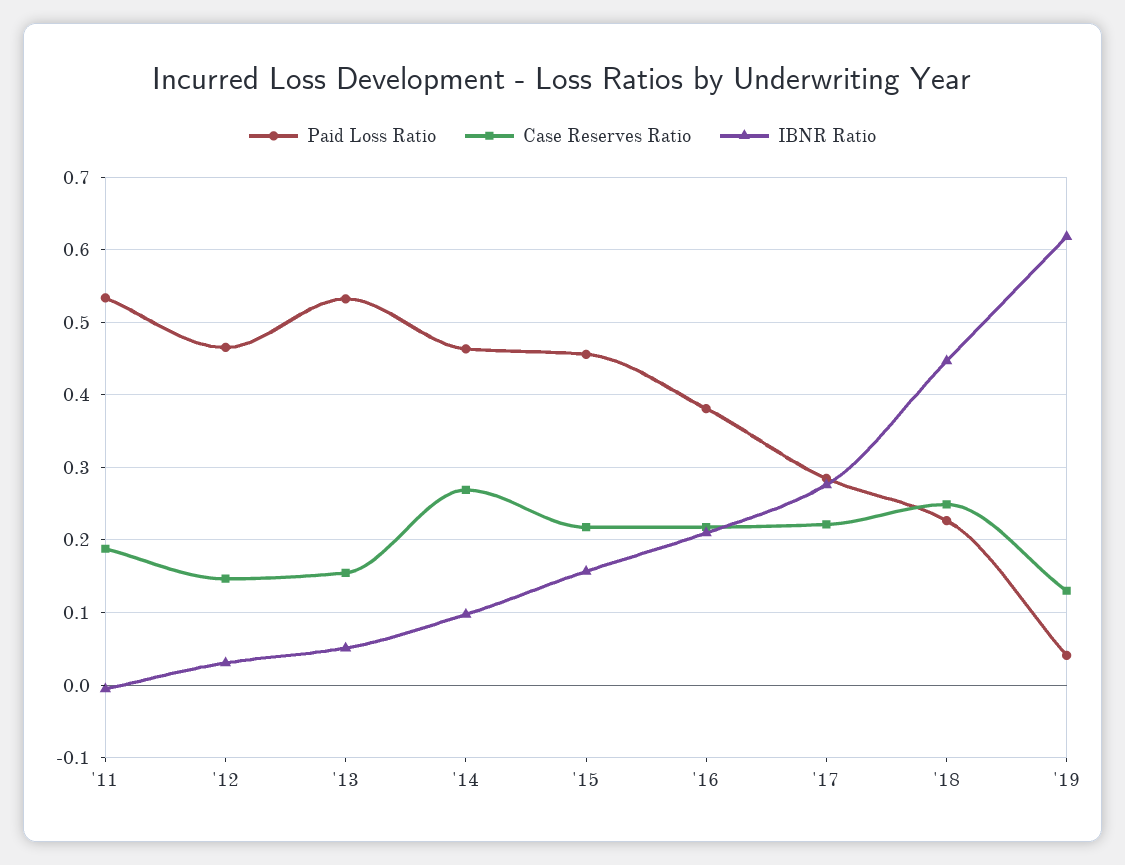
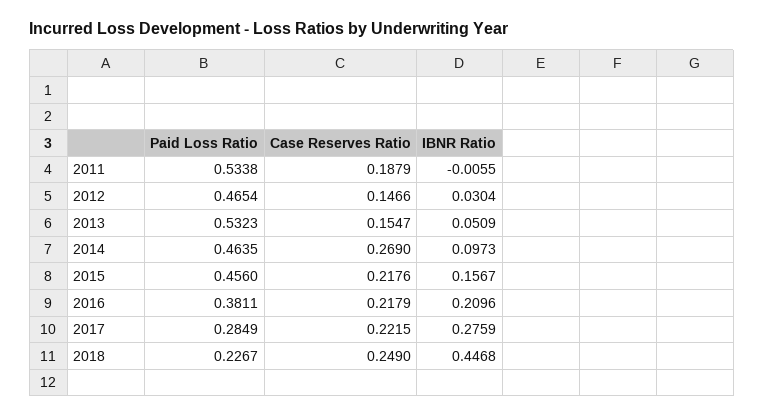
Paid Loss Ratio, '19: 0.04 -> none
Case Reserves Ratio, '19: 0.13 -> none
IBNR Ratio, '19: 0.62 -> none

